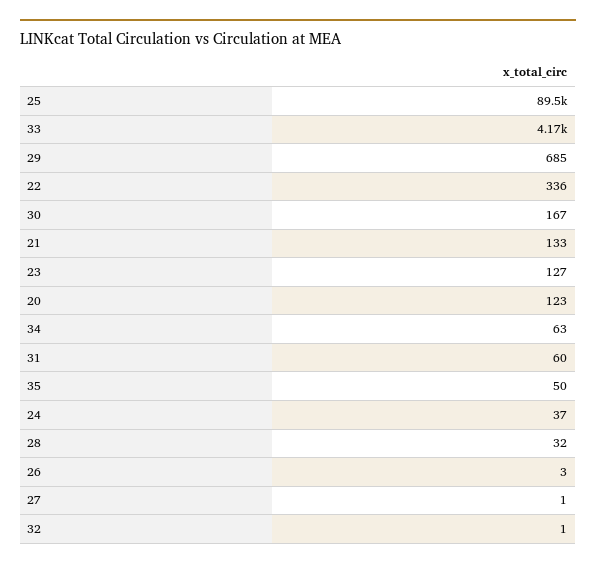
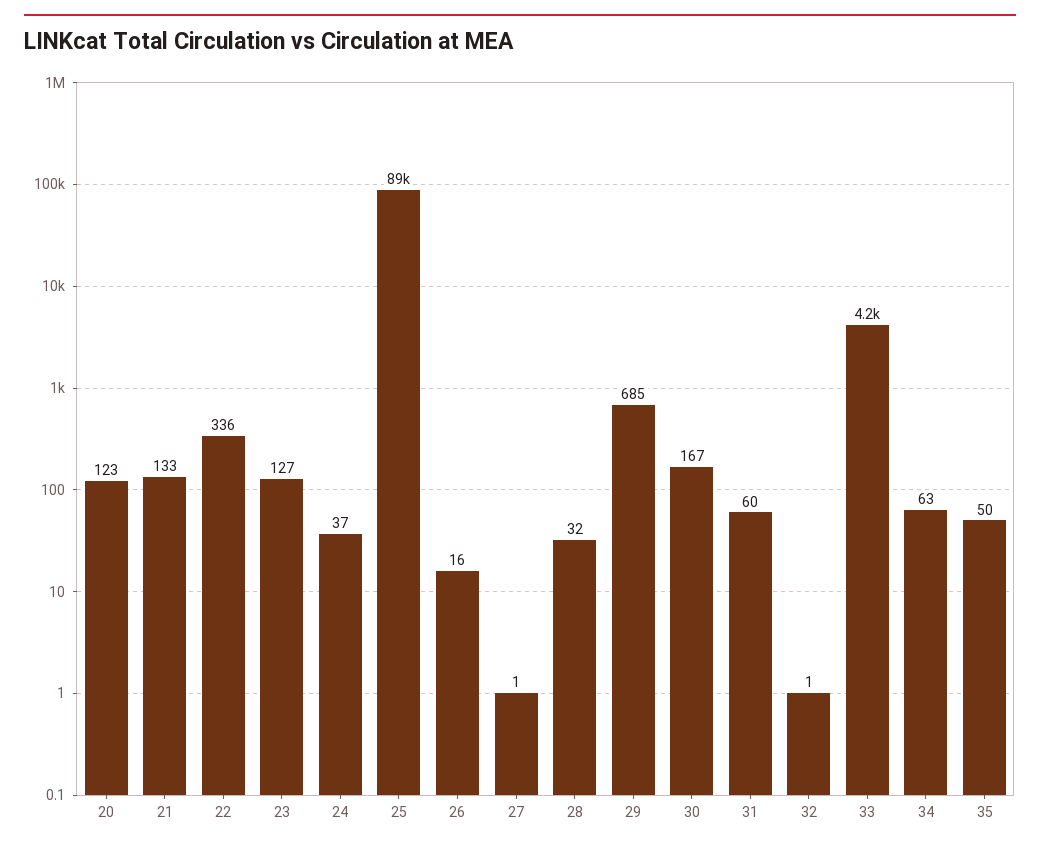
26: 3 -> 16

